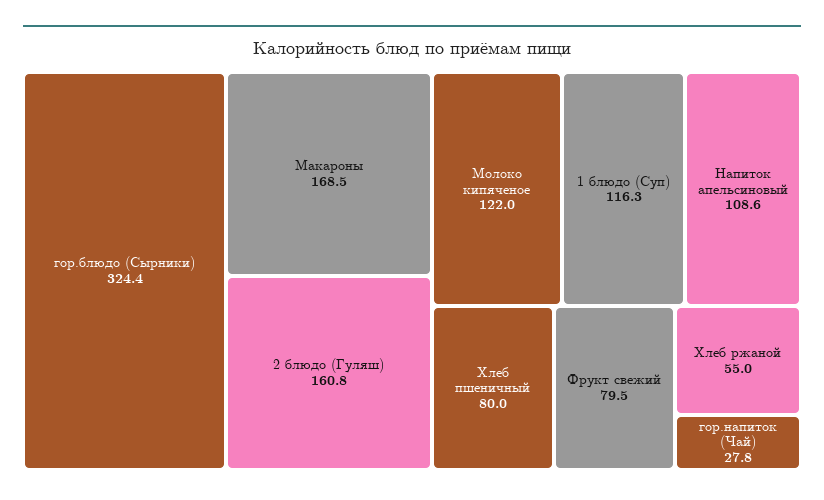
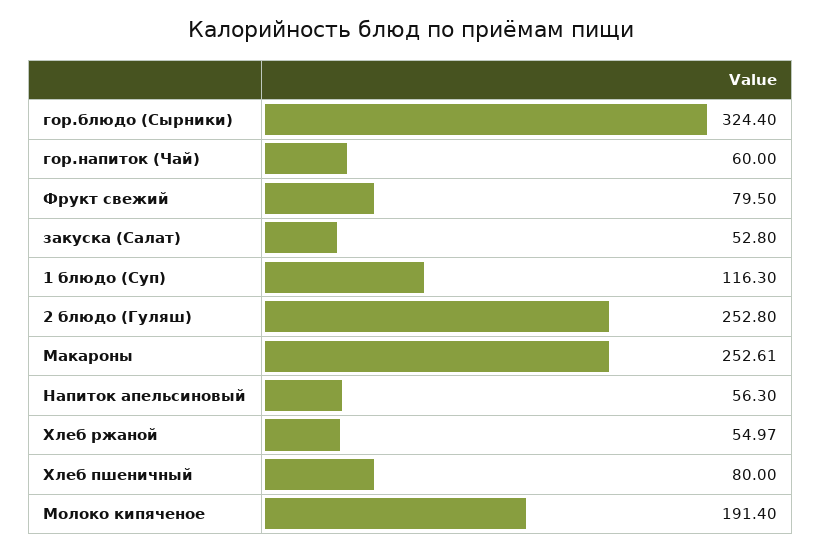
Макароны: 168.5 -> 252.61
2 блюдо (Гуляш): 160.8 -> 252.8
Молоко кипяченое: 122 -> 191.4
Напиток апельсиновый: 108.6 -> 56.3
гор.напиток (Чай): 27.8 -> 60
закуска (Салат): none -> 52.8

